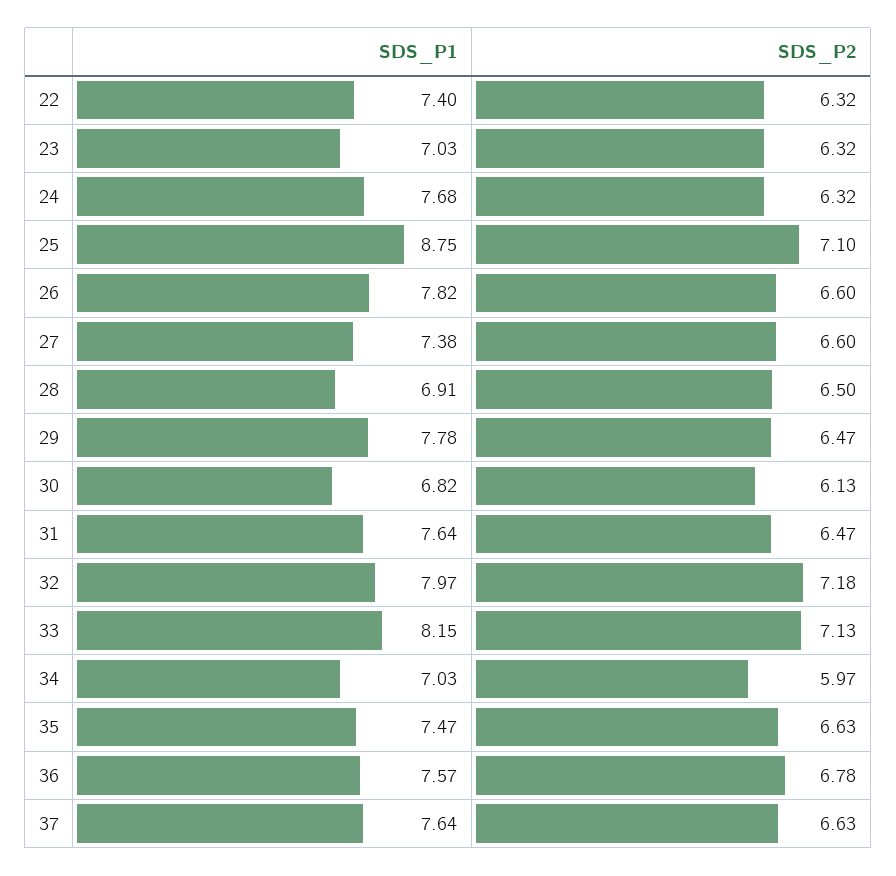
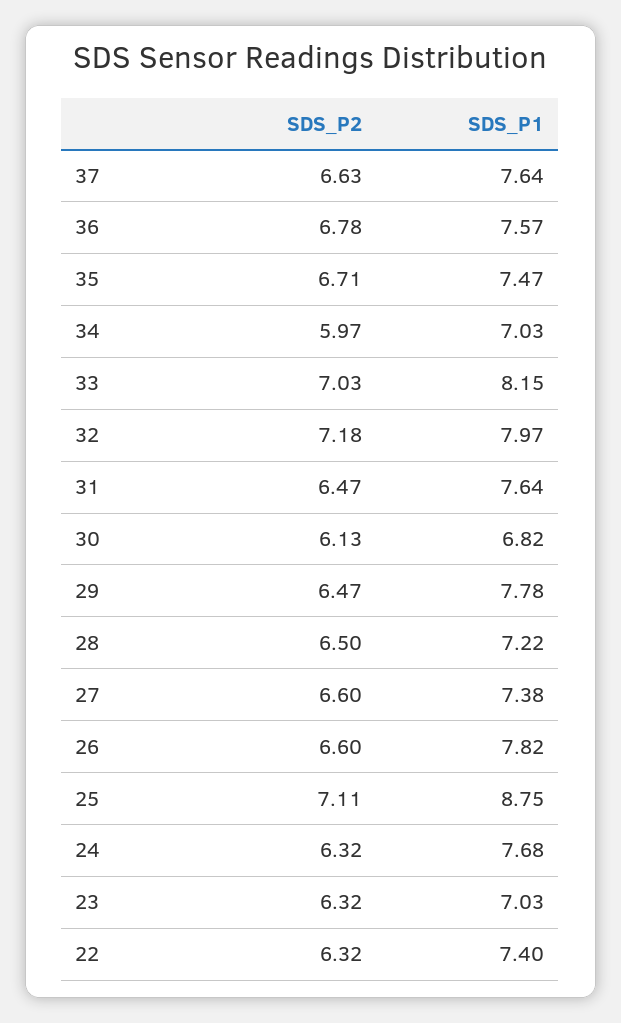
SDS_P2, 25: 7.1 -> 7.11
SDS_P1, 28: 6.91 -> 7.22
SDS_P2, 33: 7.13 -> 7.03
SDS_P2, 35: 6.63 -> 6.71

